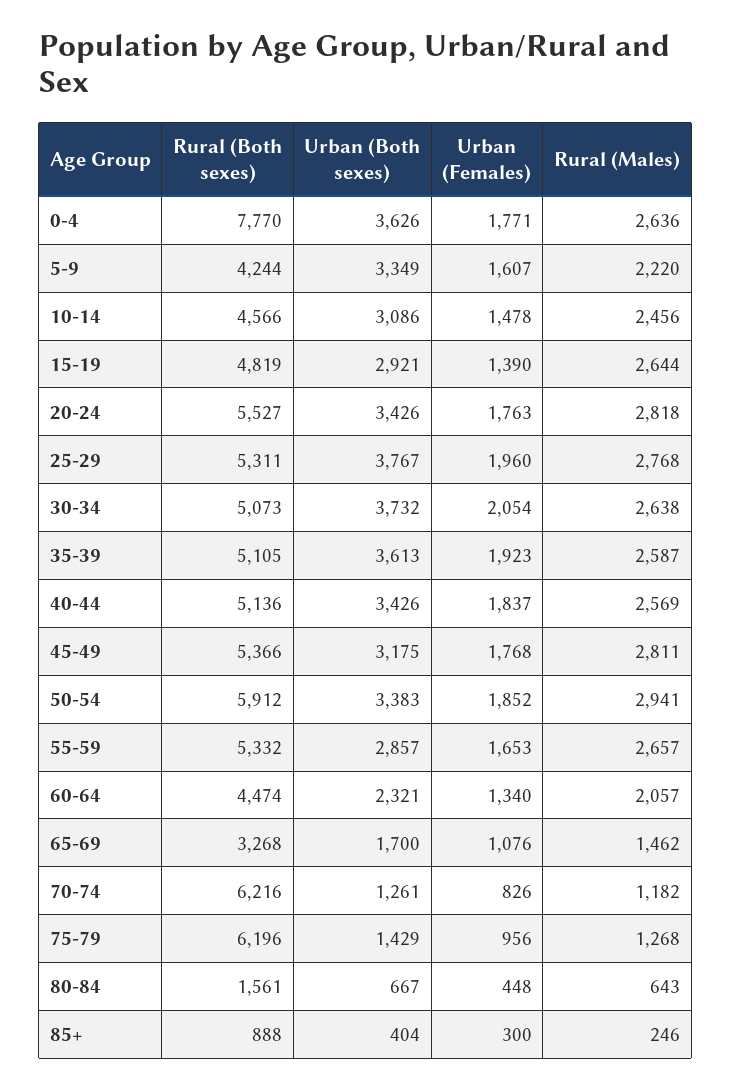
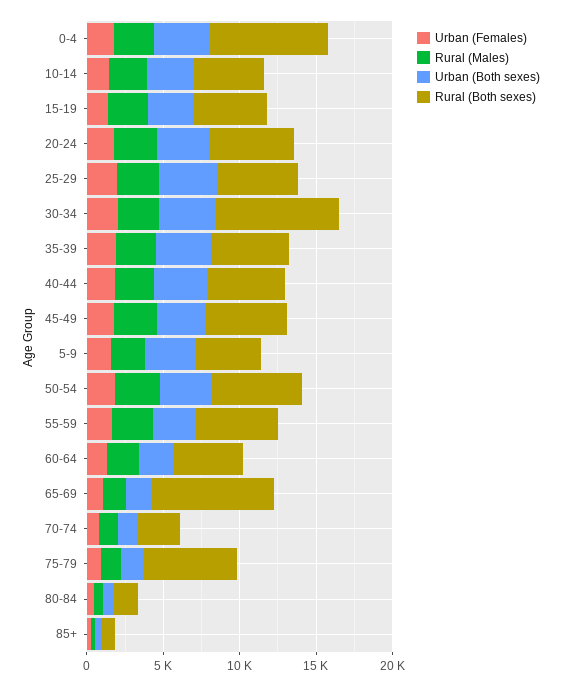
Rural (Both sexes), 30-34: 5073 -> 8000
Rural (Both sexes), 65-69: 3268 -> 8000
Rural (Both sexes), 70-74: 6216 -> 3000

